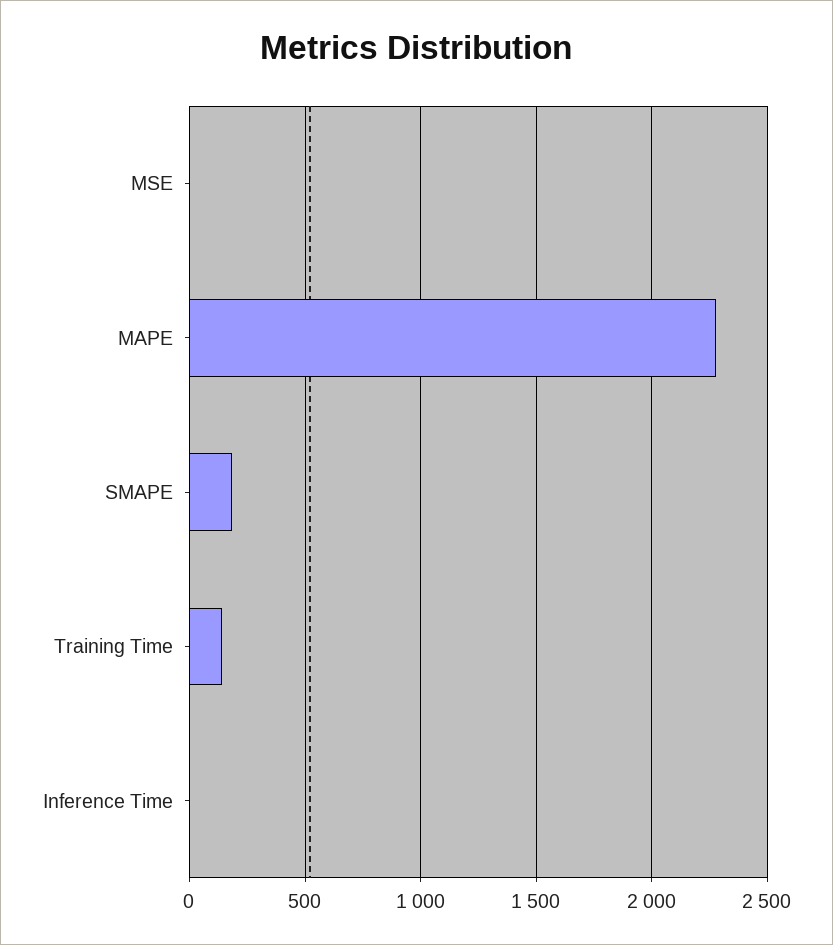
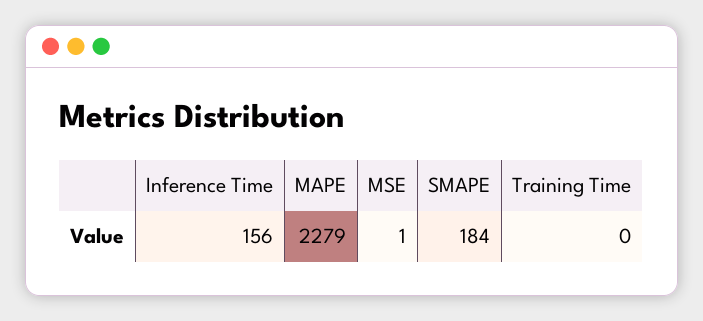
Training Time: 150 -> 0
Inference Time: 0 -> 156

